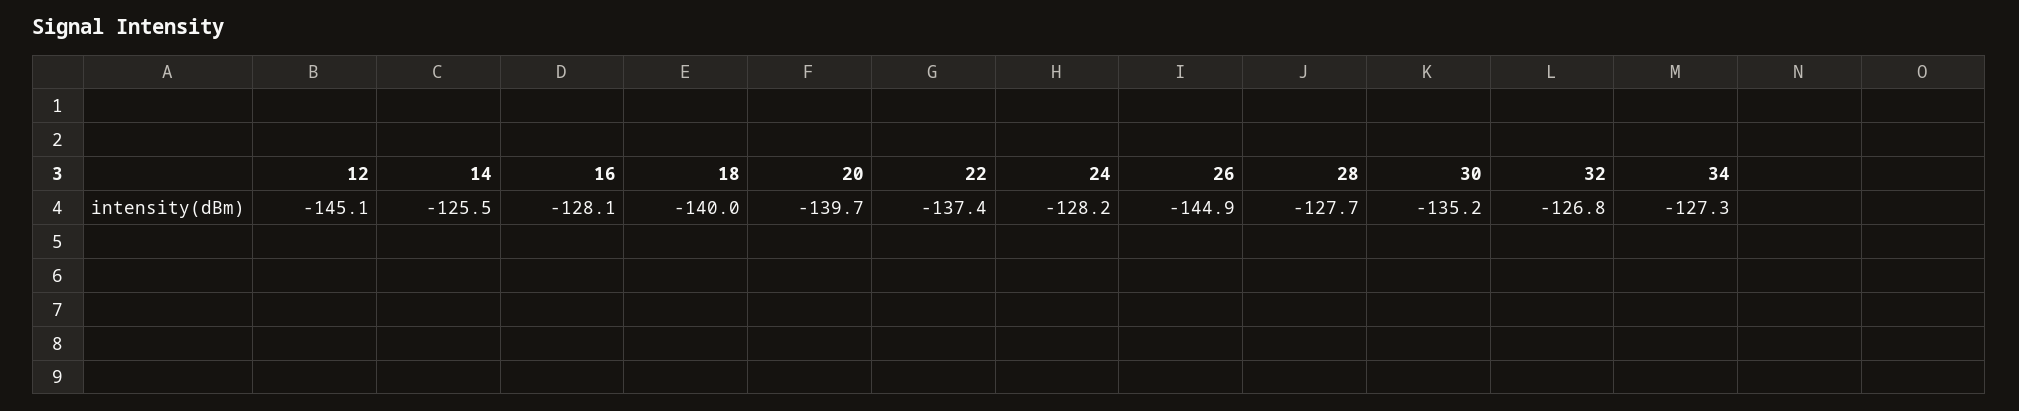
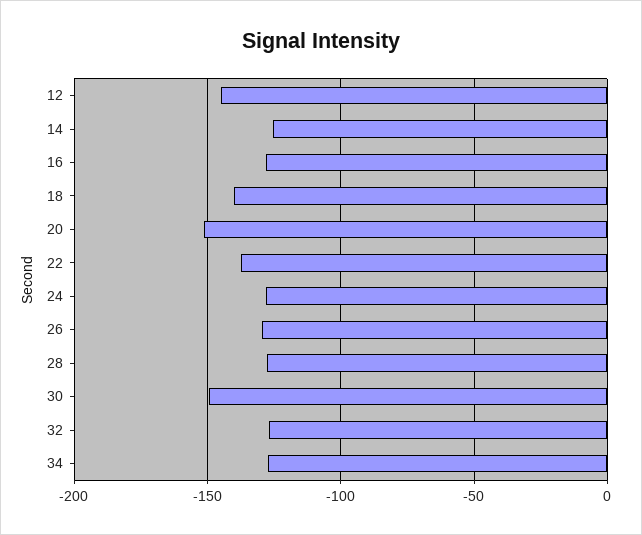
20: -139.7 -> -150
26: -144.9 -> -130
30: -135.2 -> -150

